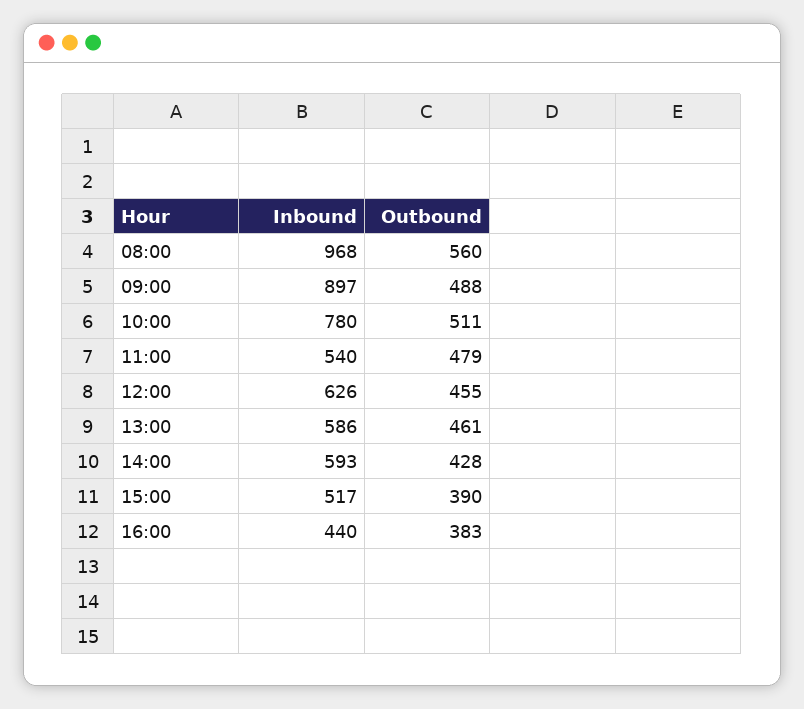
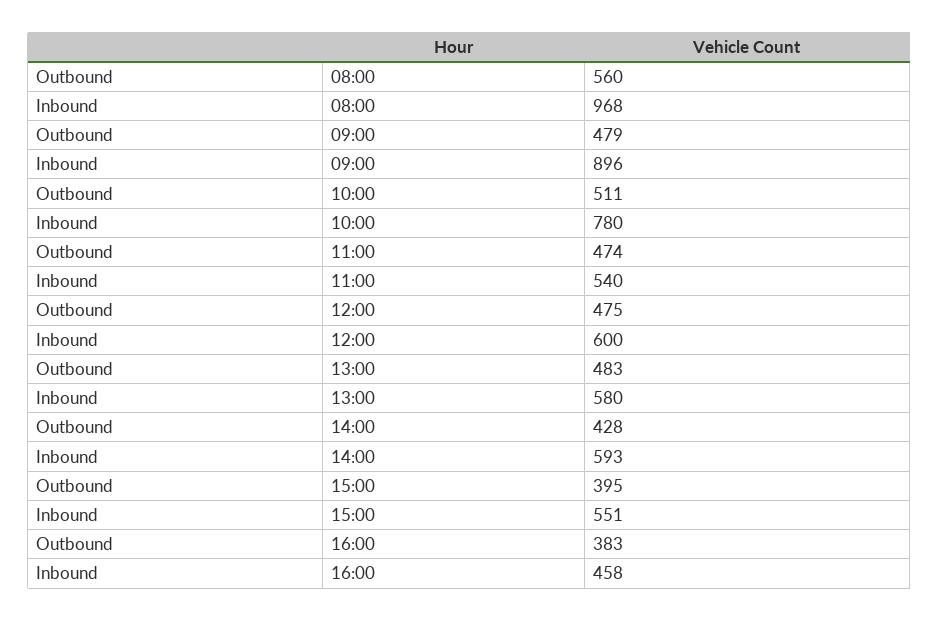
Inbound, 09:00: 897 -> 896
Outbound, 09:00: 488 -> 479
Outbound, 11:00: 479 -> 474
Inbound, 12:00: 626 -> 600
Outbound, 12:00: 455 -> 475
Inbound, 13:00: 586 -> 580
Outbound, 13:00: 461 -> 483
Inbound, 15:00: 517 -> 551
Outbound, 15:00: 390 -> 395
Inbound, 16:00: 440 -> 458

